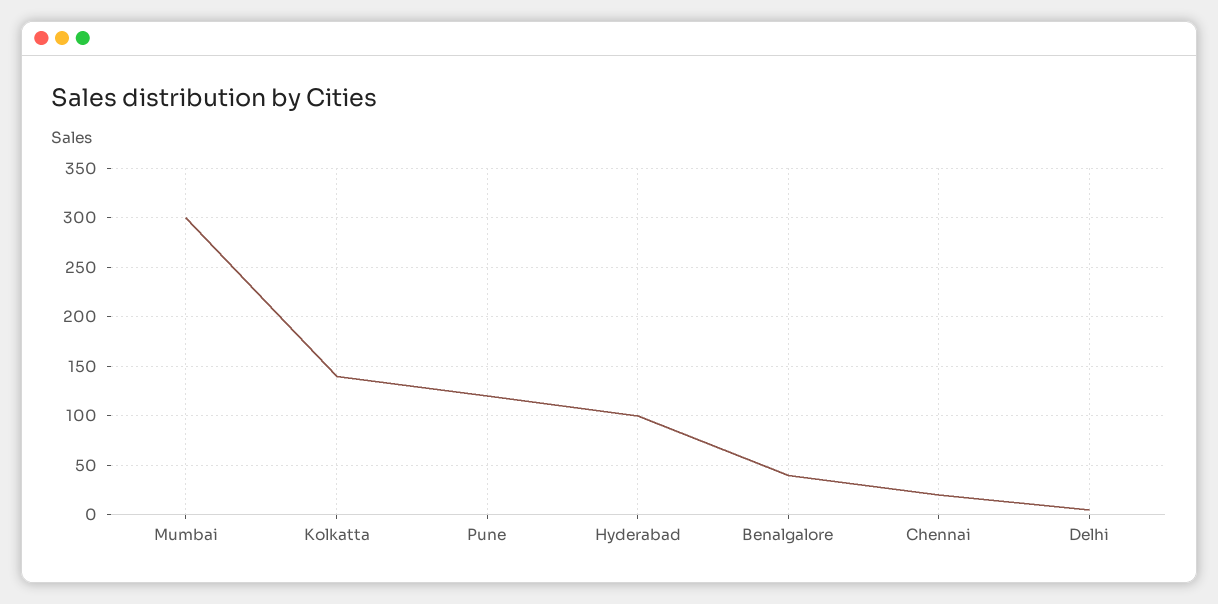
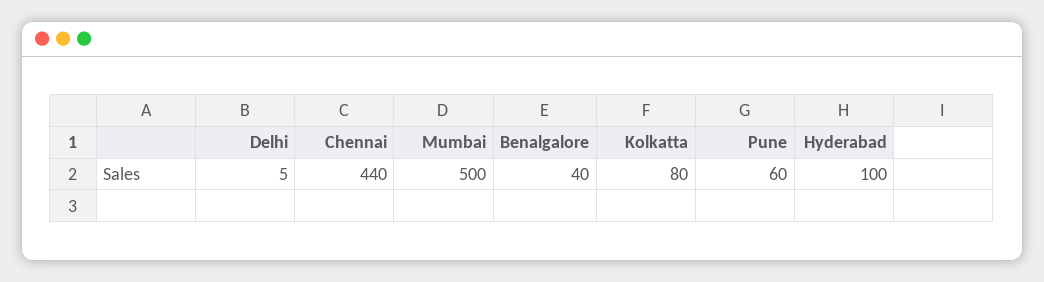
Mumbai: 300 -> 500
Kolkatta: 140 -> 80
Pune: 120 -> 60
Chennai: 20 -> 440

